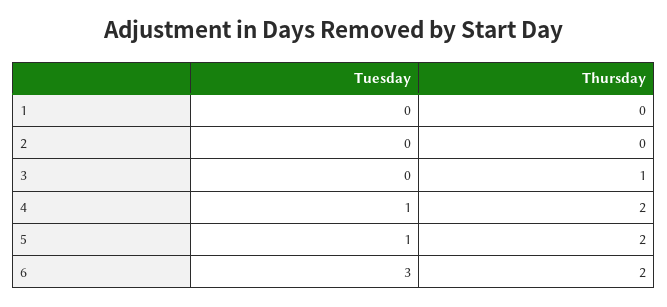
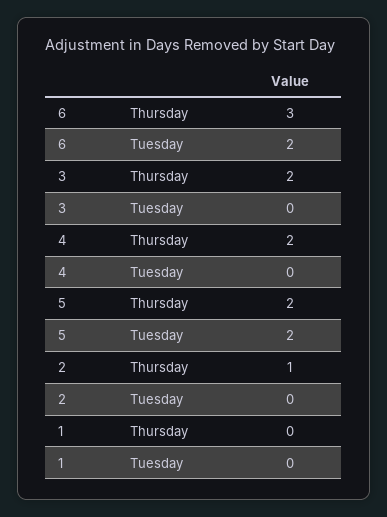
Thursday, 2: 0 -> 1
Thursday, 3: 1 -> 2
Tuesday, 4: 1 -> 0
Tuesday, 5: 1 -> 2
Tuesday, 6: 3 -> 2
Thursday, 6: 2 -> 3

